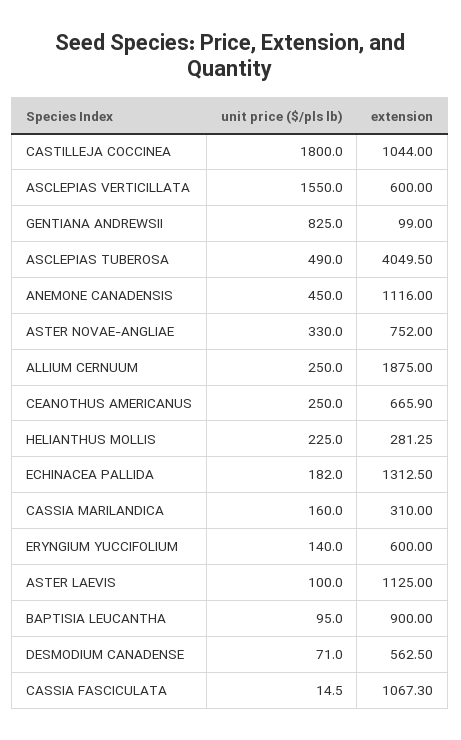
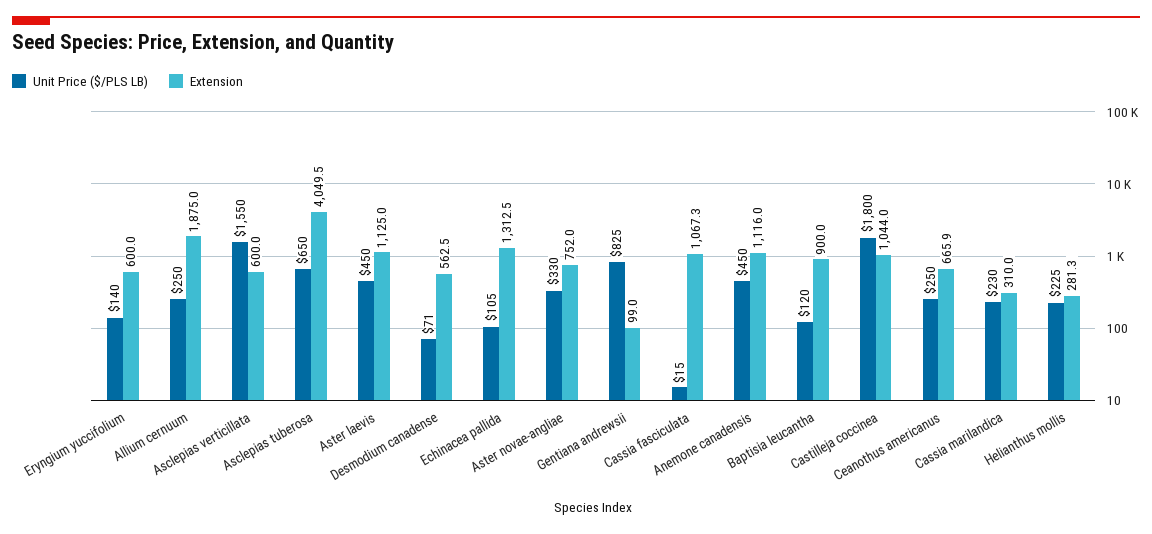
unit price ($/pls lb), ASCLEPIAS TUBEROSA: 490 -> 650
unit price ($/pls lb), ECHINACEA PALLIDA: 182 -> 105
unit price ($/pls lb), CASSIA MARILANDICA: 160 -> 230
unit price ($/pls lb), ASTER LAEVIS: 100 -> 450
unit price ($/pls lb), BAPTISIA LEUCANTHA: 95 -> 120

